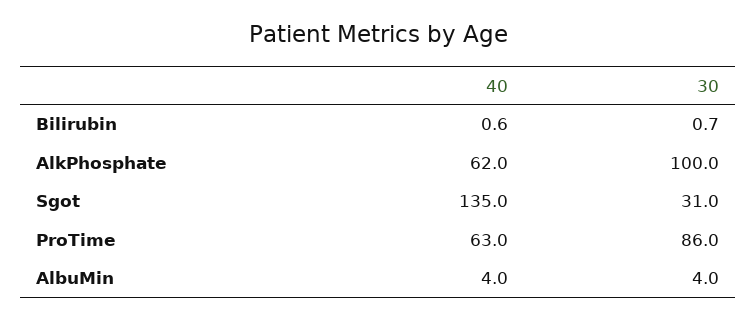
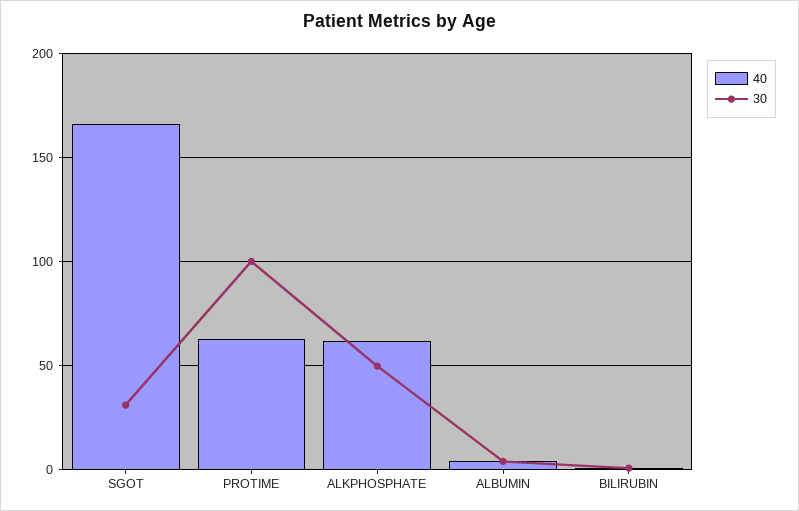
30, AlkPhosphate: 100 -> 50
40, Sgot: 135 -> 165
30, ProTime: 86 -> 100

